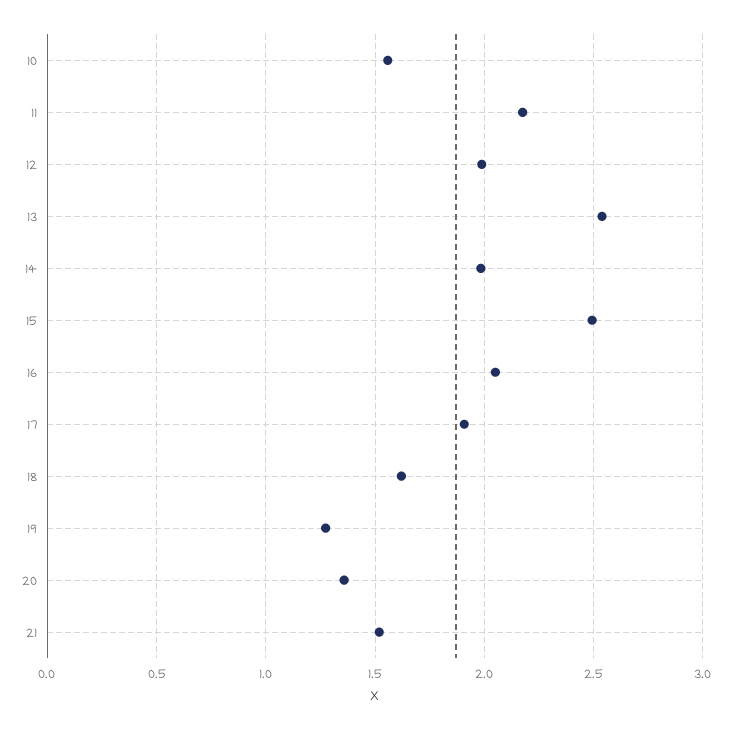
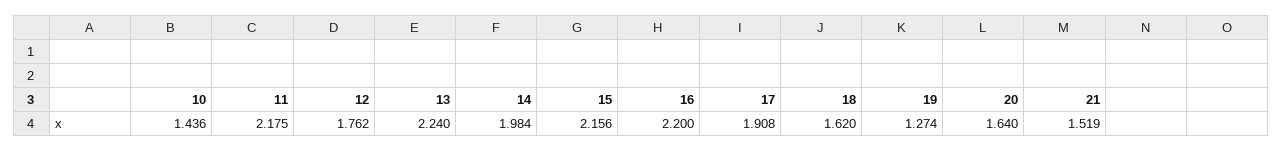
10: 1.55 -> 1.436
12: 2 -> 1.762
13: 2.55 -> 2.24
15: 2.5 -> 2.156
16: 2.05 -> 2.2
20: 1.35 -> 1.64

